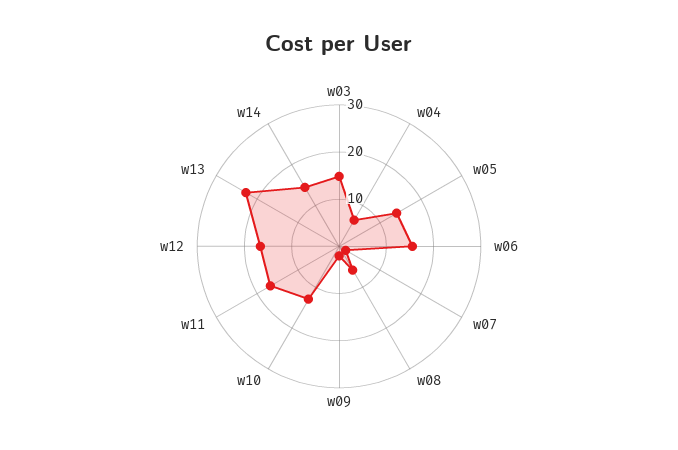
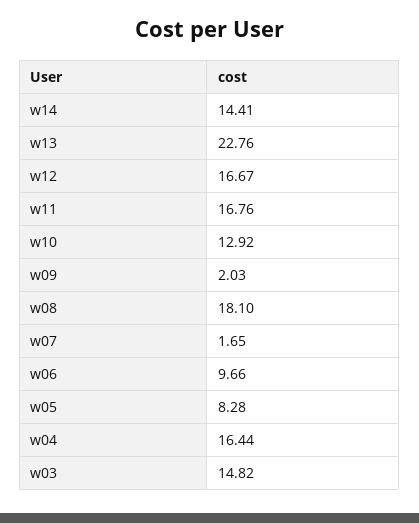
w04: 6 -> 16.44
w05: 14 -> 8.28
w06: 16 -> 9.66
w08: 6 -> 18.1

